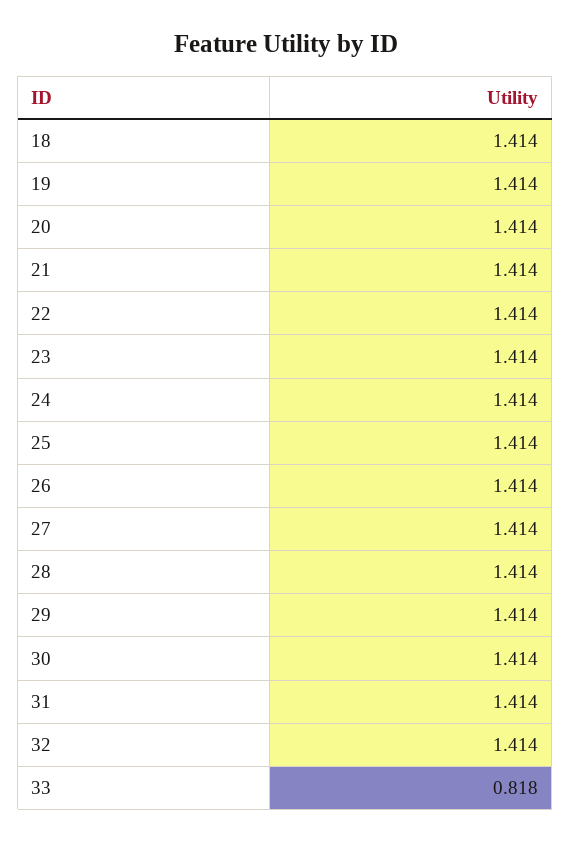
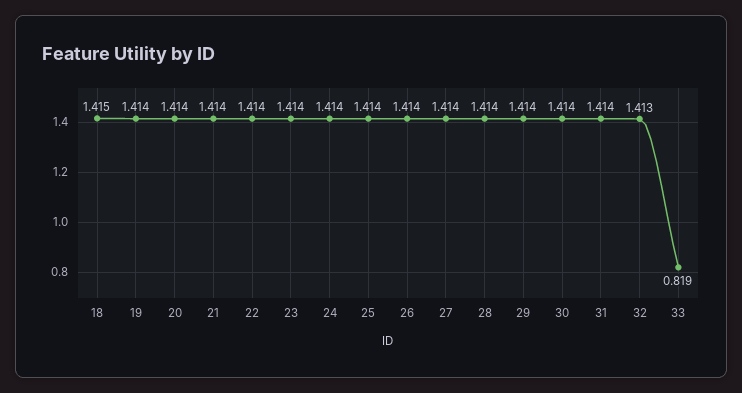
18: 1.414 -> 1.415
32: 1.414 -> 1.413
33: 0.818 -> 0.819

